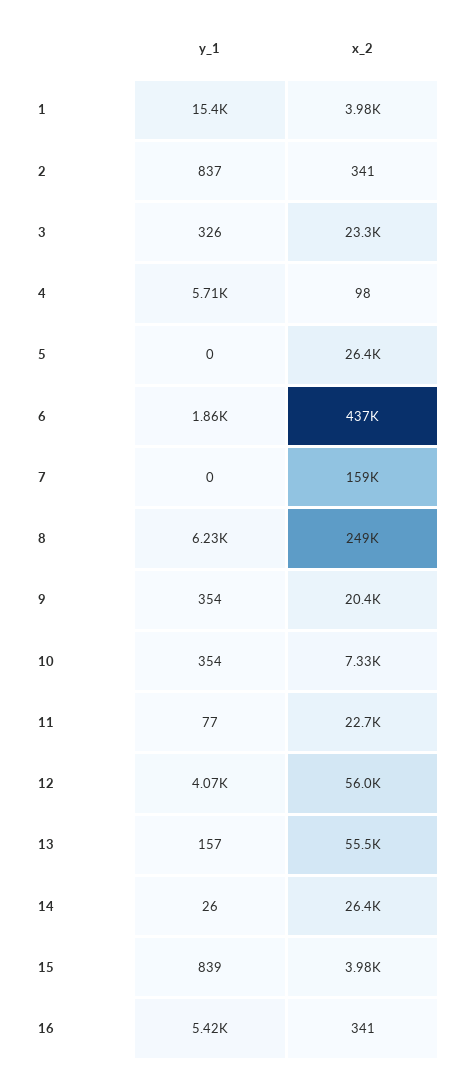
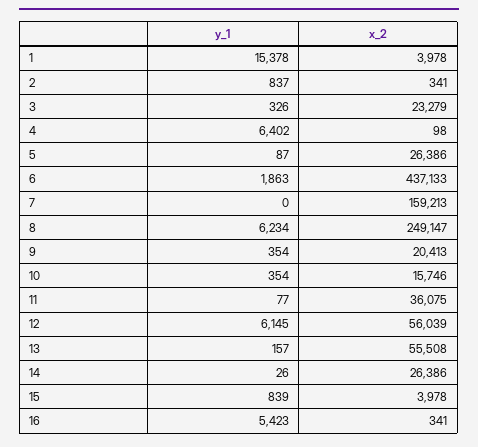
y_1, 4: 5710 -> 6402
y_1, 5: 0 -> 87
x_2, 10: 7330 -> 15746
x_2, 11: 22700 -> 36075
y_1, 12: 4070 -> 6145

